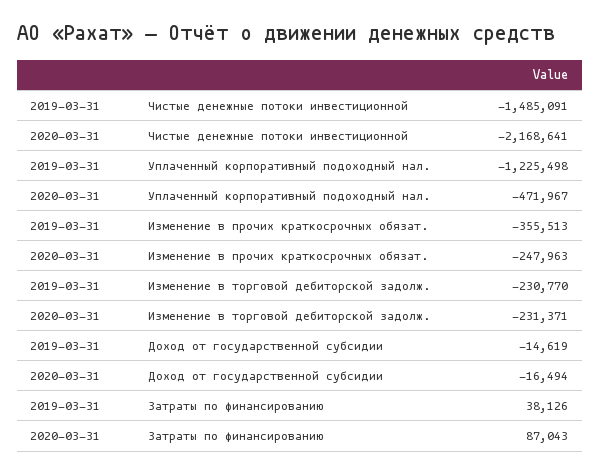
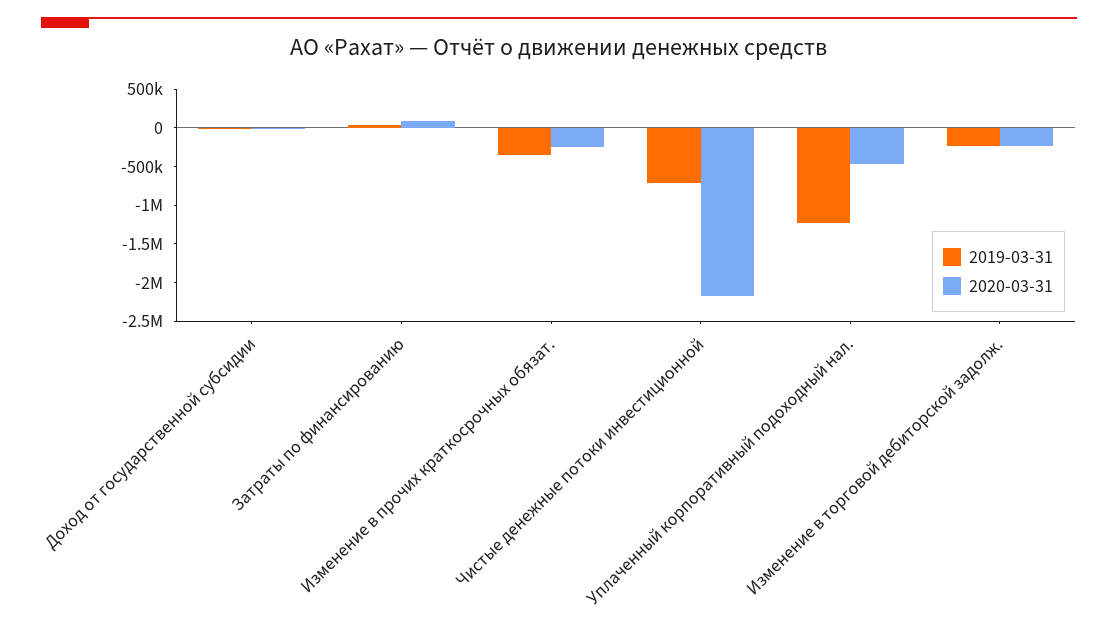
2019-03-31, Чистые денежные потоки инвестиционной: -1485091 -> -750000

